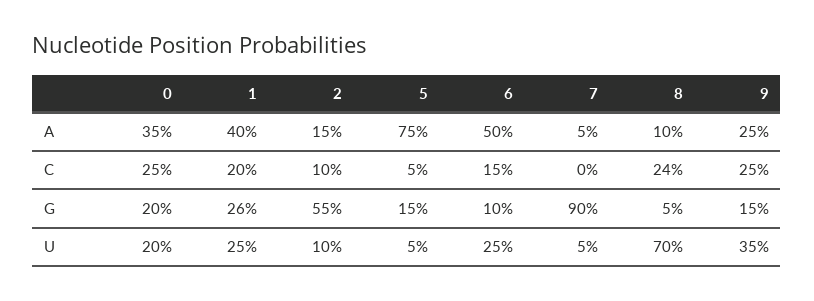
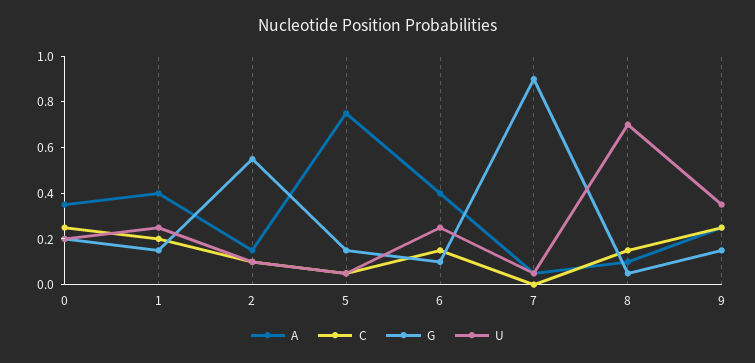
A, 6: 0.5 -> 0.4
C, 8: 0.24 -> 0.15
G, 1: 0.26 -> 0.15

